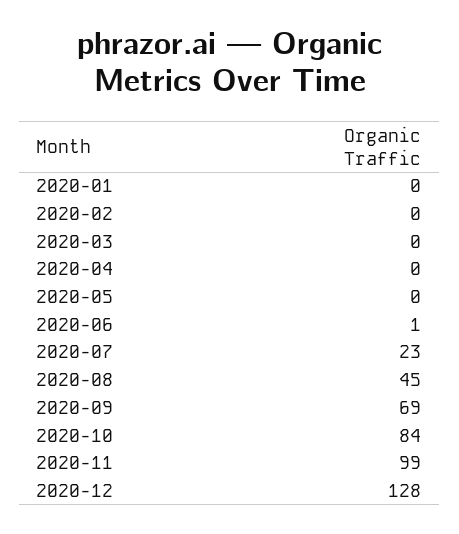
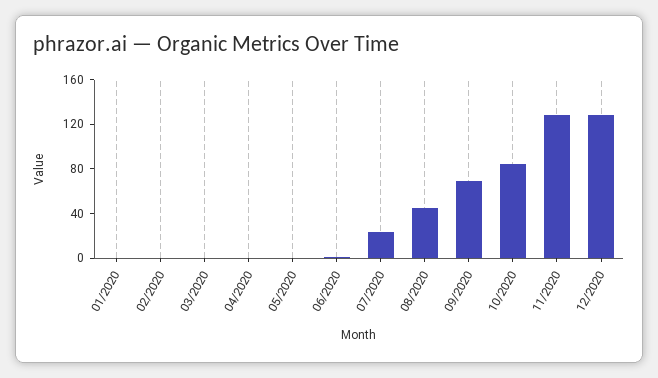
2020-11: 99 -> 130

